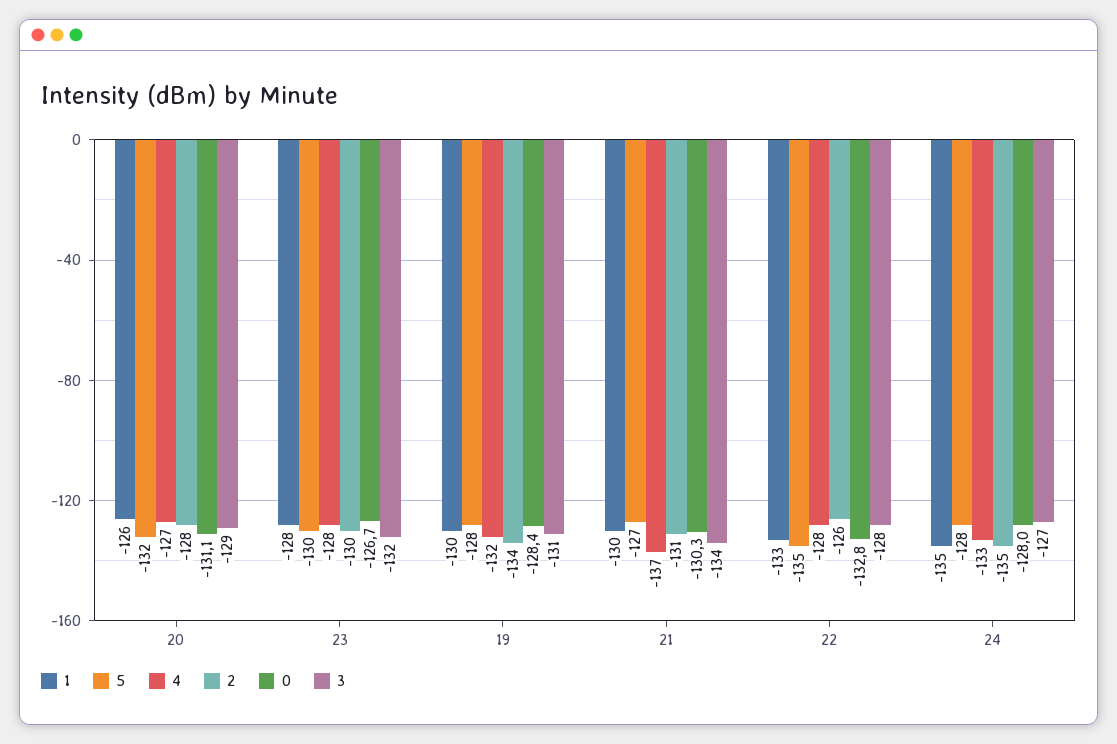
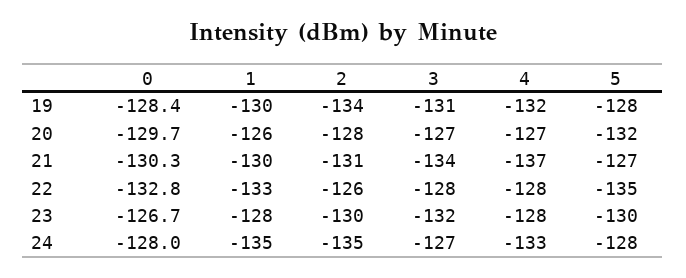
0, 20: -131.1 -> -129.7
3, 20: -129 -> -127

